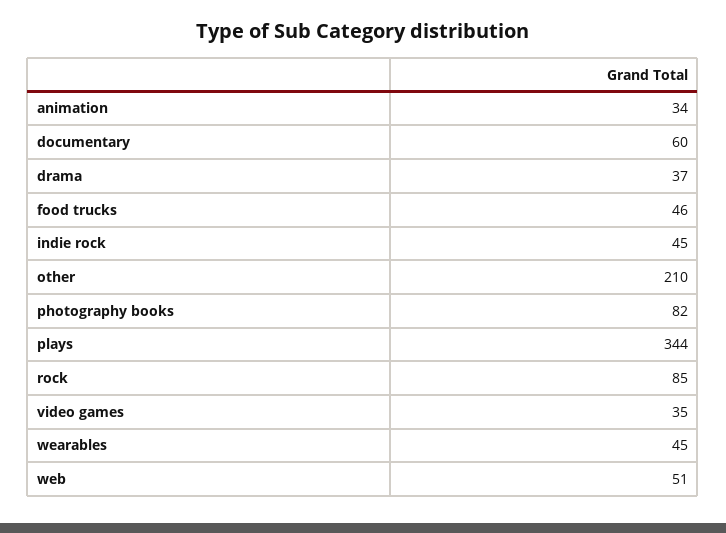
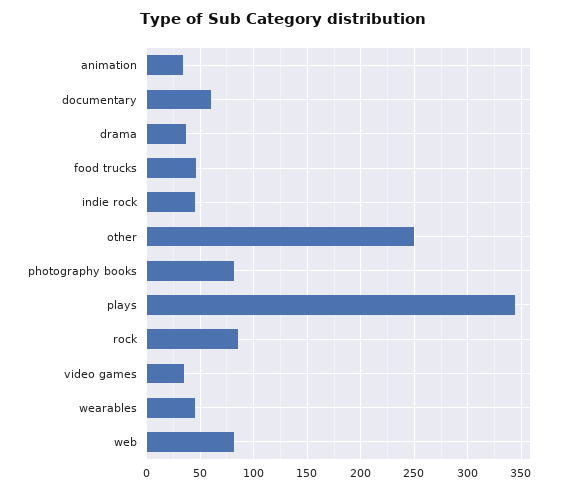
other: 210 -> 250
web: 51 -> 80

